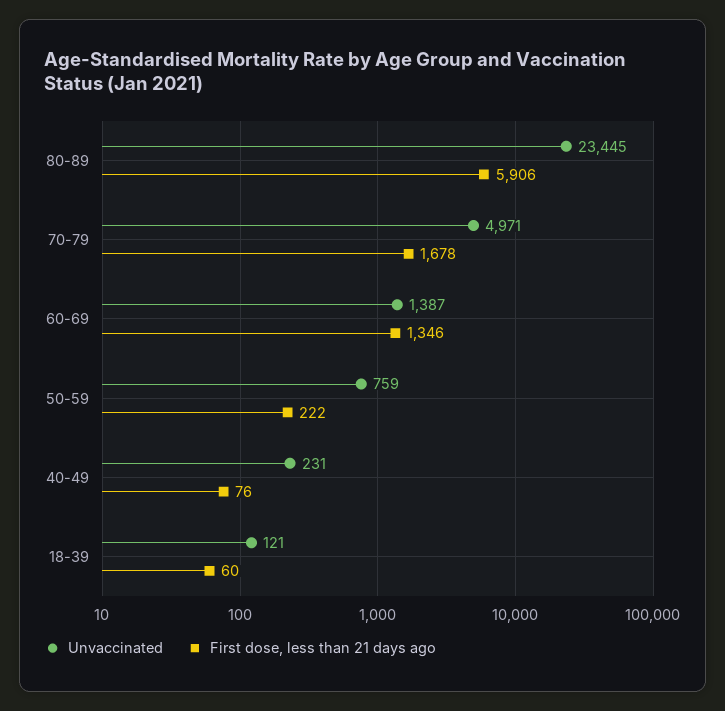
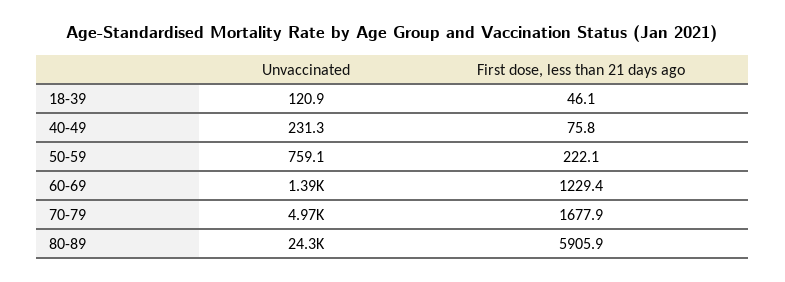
Unvaccinated, 80-89: 23445 -> 24300
First dose, less than 21 days ago, 60-69: 1346 -> 1229.4
First dose, less than 21 days ago, 18-39: 60 -> 46.1

